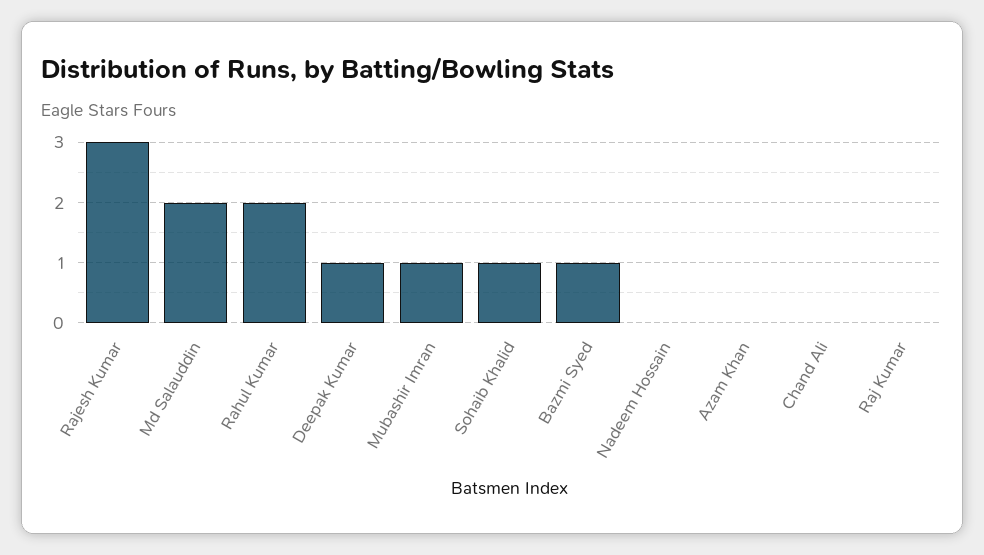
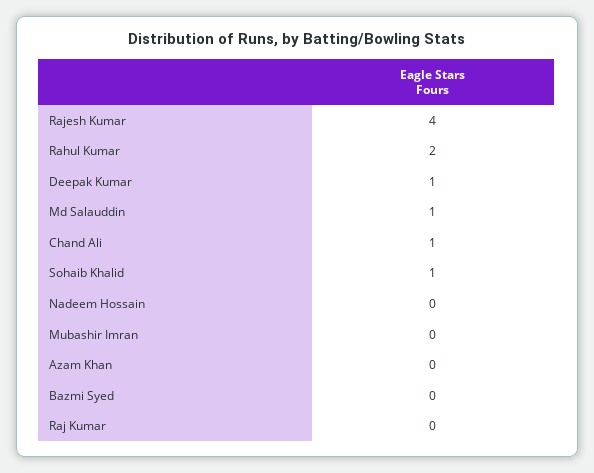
Rajesh Kumar: 3 -> 4
Md Salauddin: 2 -> 1
Mubashir Imran: 1 -> 0
Bazmi Syed: 1 -> 0
Chand Ali: 0 -> 1

